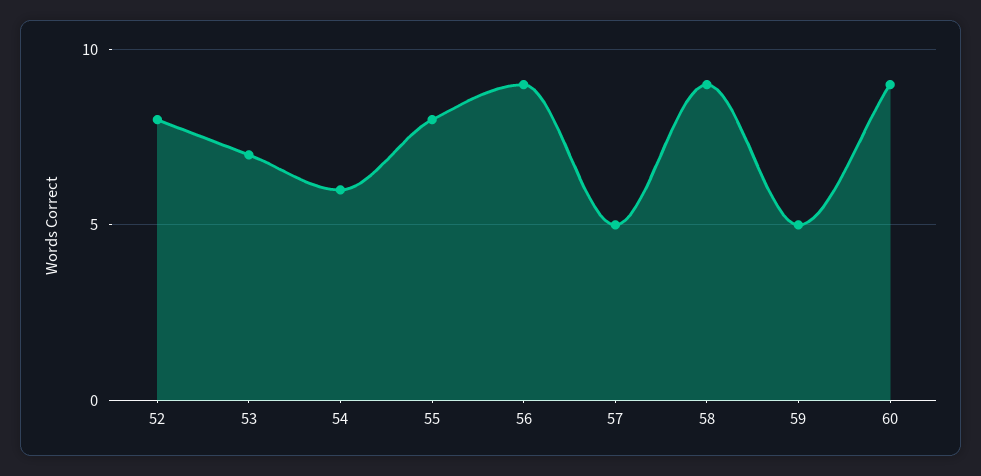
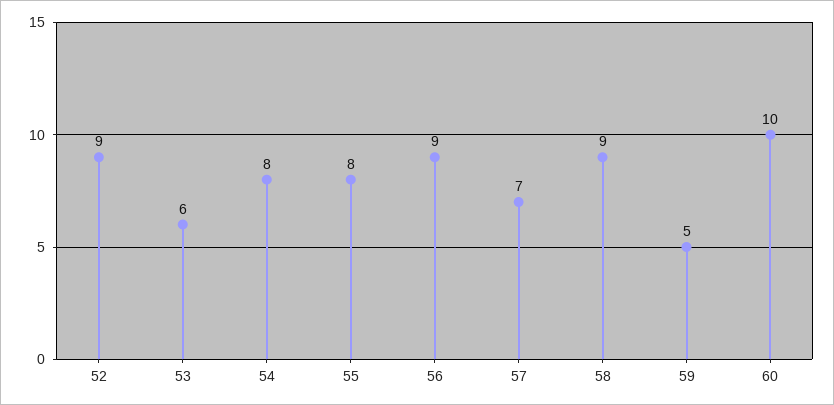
52: 8 -> 9
53: 7 -> 6
54: 6 -> 8
57: 5 -> 7
60: 9 -> 10

